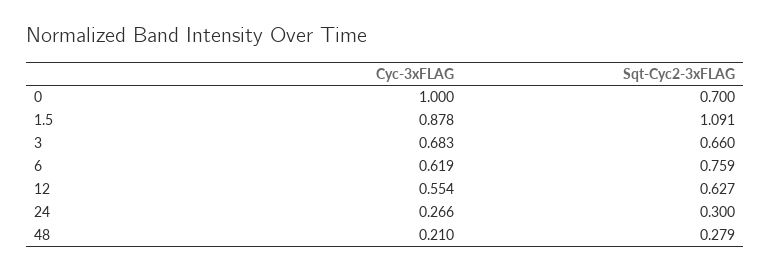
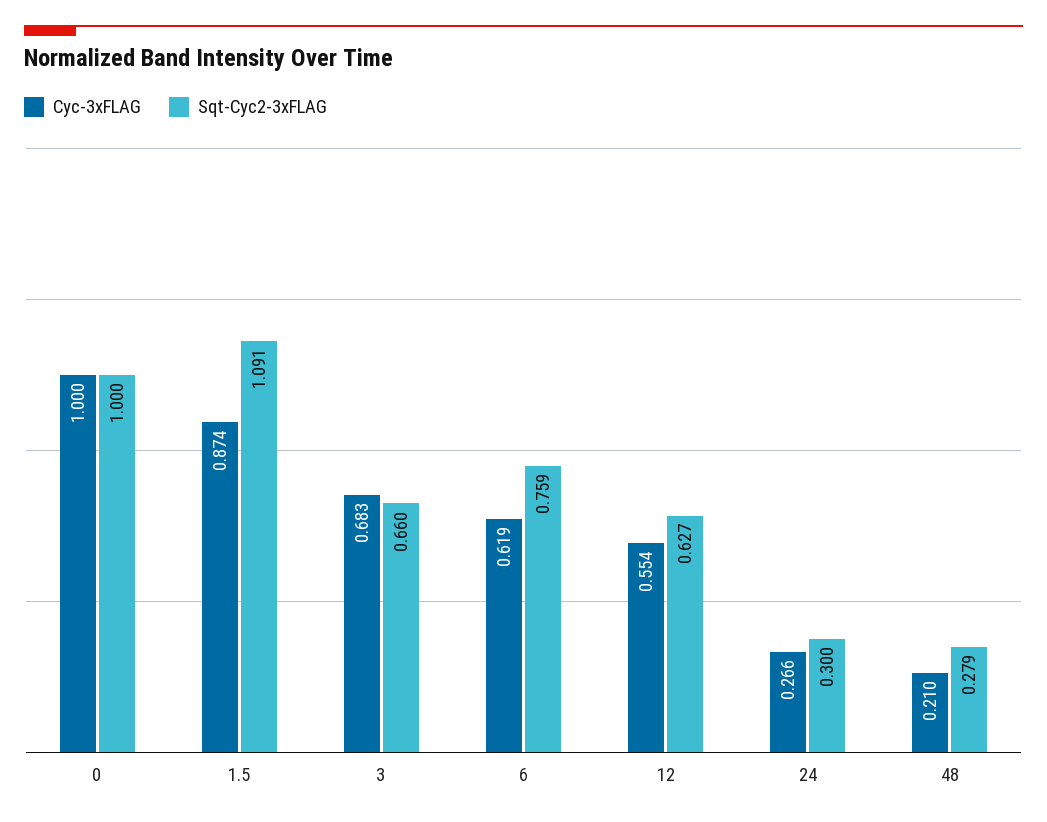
Sqt-Cyc2-3xFLAG, 0: 0.7 -> 1
Cyc-3xFLAG, 1.5: 0.878 -> 0.874

